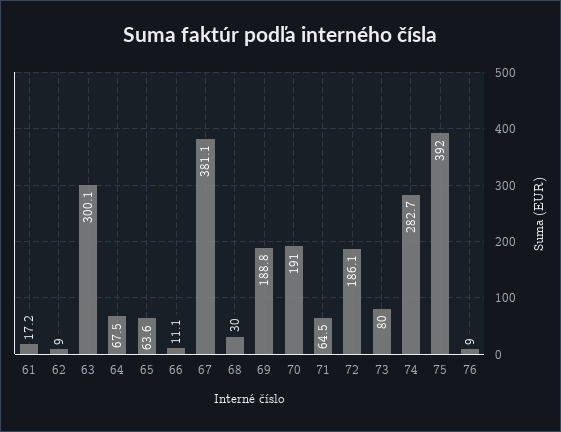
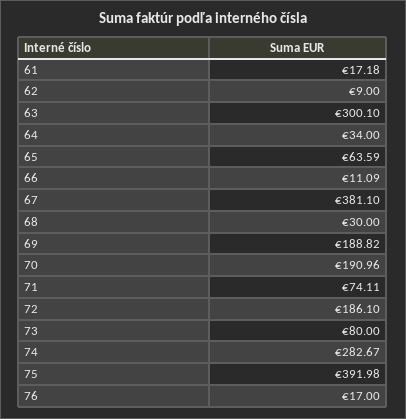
64: 67.5 -> 34
71: 64.5 -> 74.11
76: 9 -> 17

